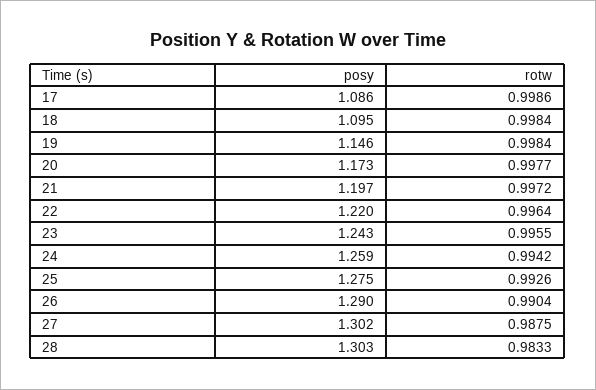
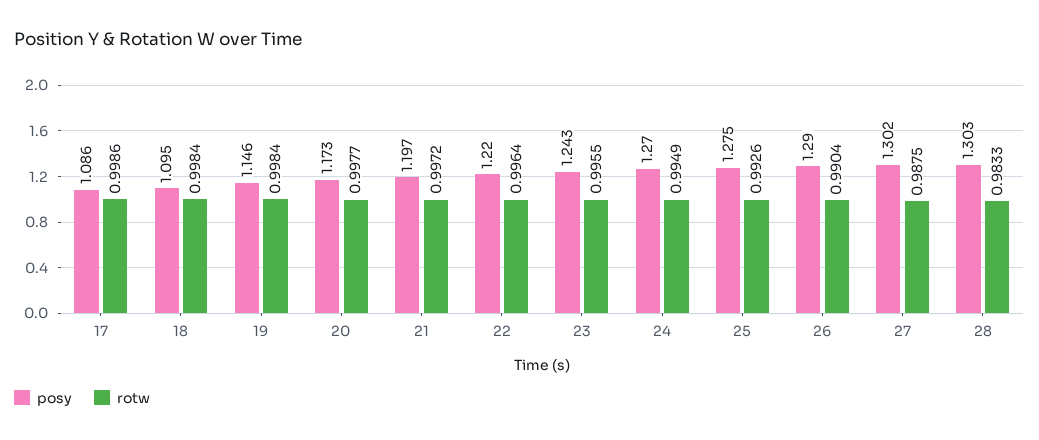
posy, 24: 1.259 -> 1.27
rotw, 24: 0.9942 -> 0.9949

